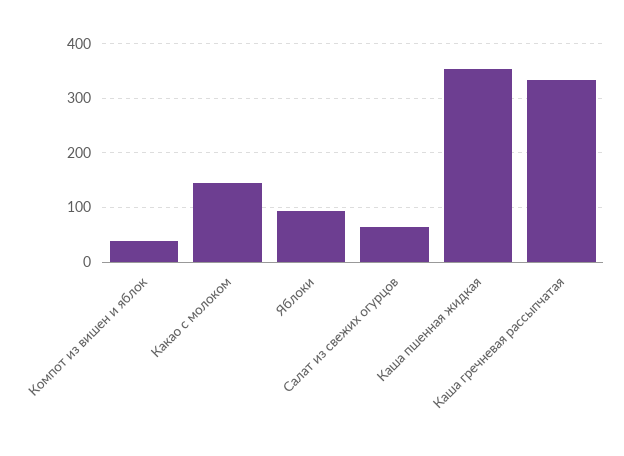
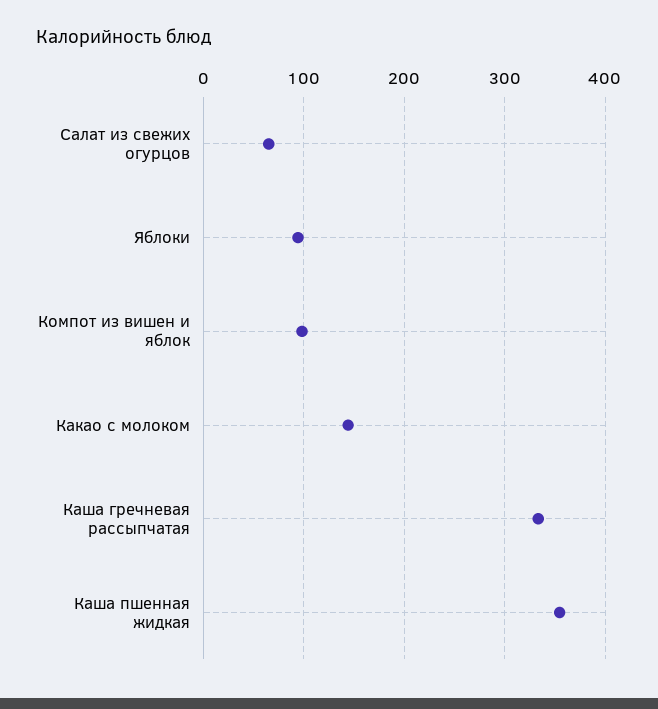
Компот из вишен и яблок: 40 -> 100

